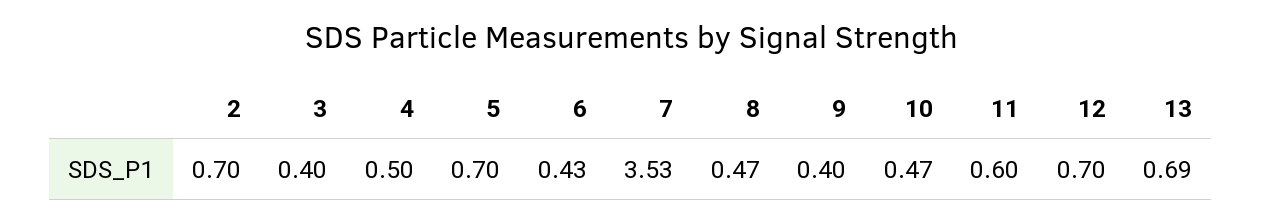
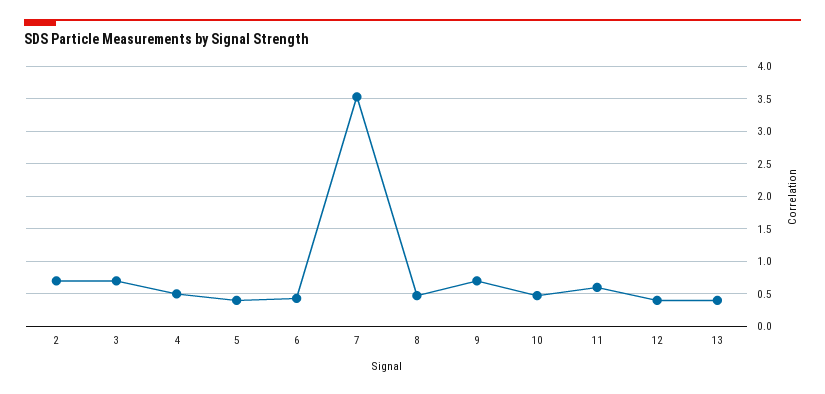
3: 0.4 -> 0.7
5: 0.7 -> 0.4
9: 0.4 -> 0.7
12: 0.7 -> 0.4
13: 0.69 -> 0.4

